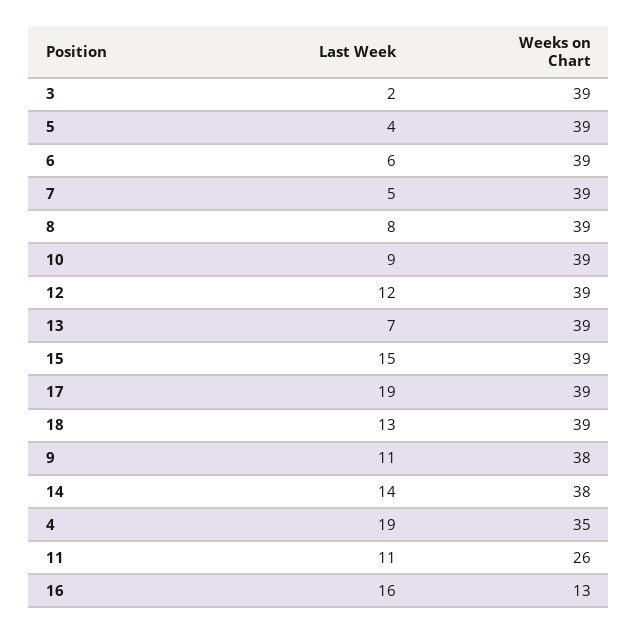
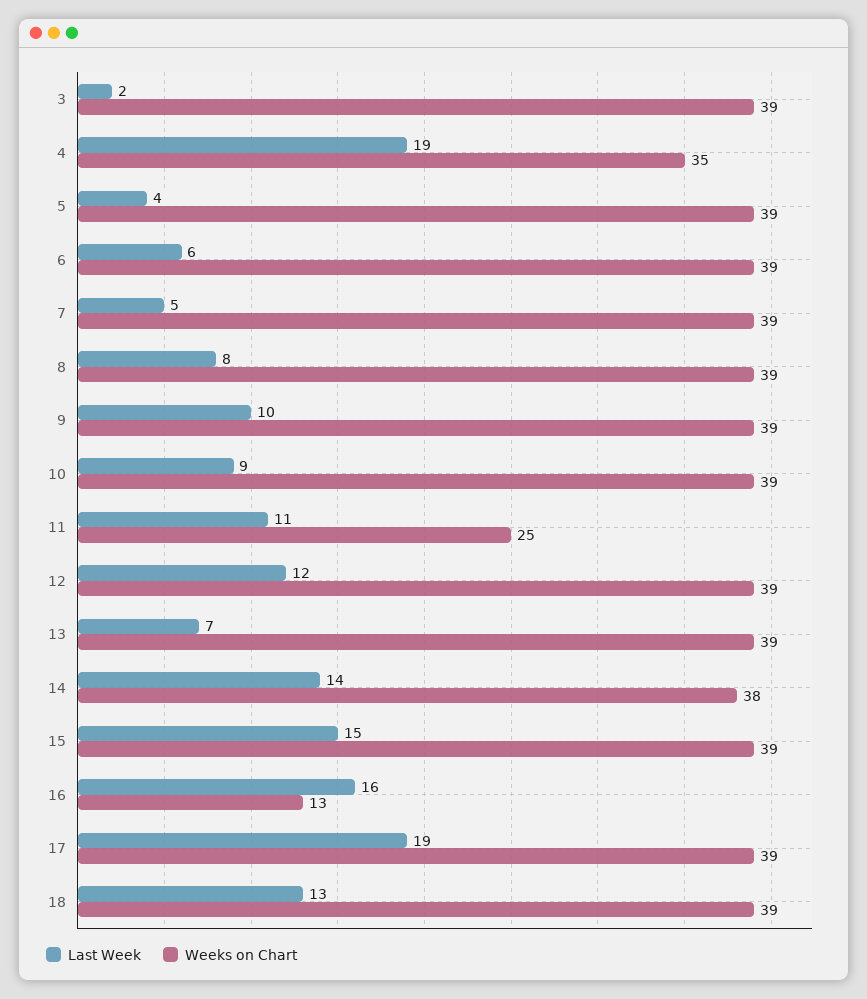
Last Week, 9: 11 -> 10
Weeks on Chart, 9: 38 -> 39
Weeks on Chart, 11: 26 -> 25

